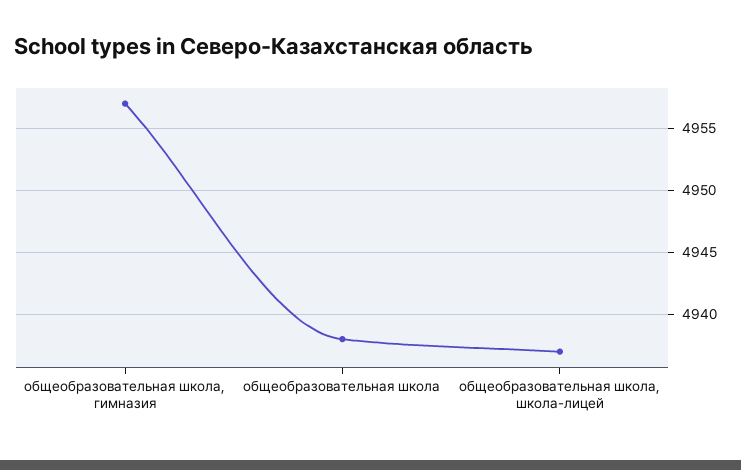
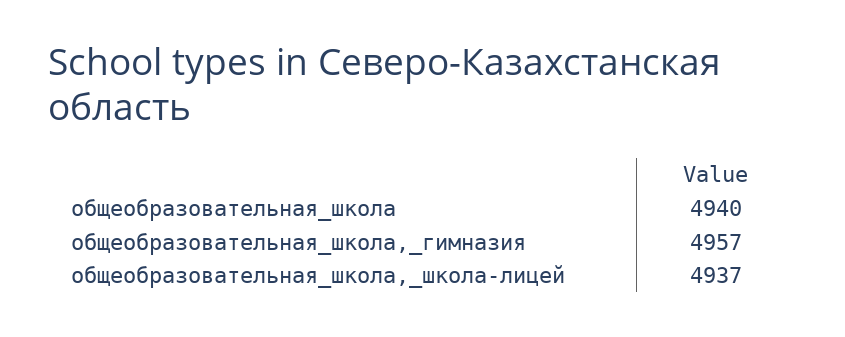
общеобразовательная школа: 4938 -> 4940

